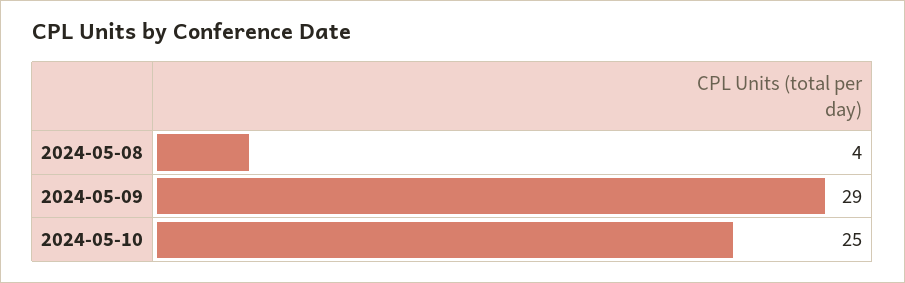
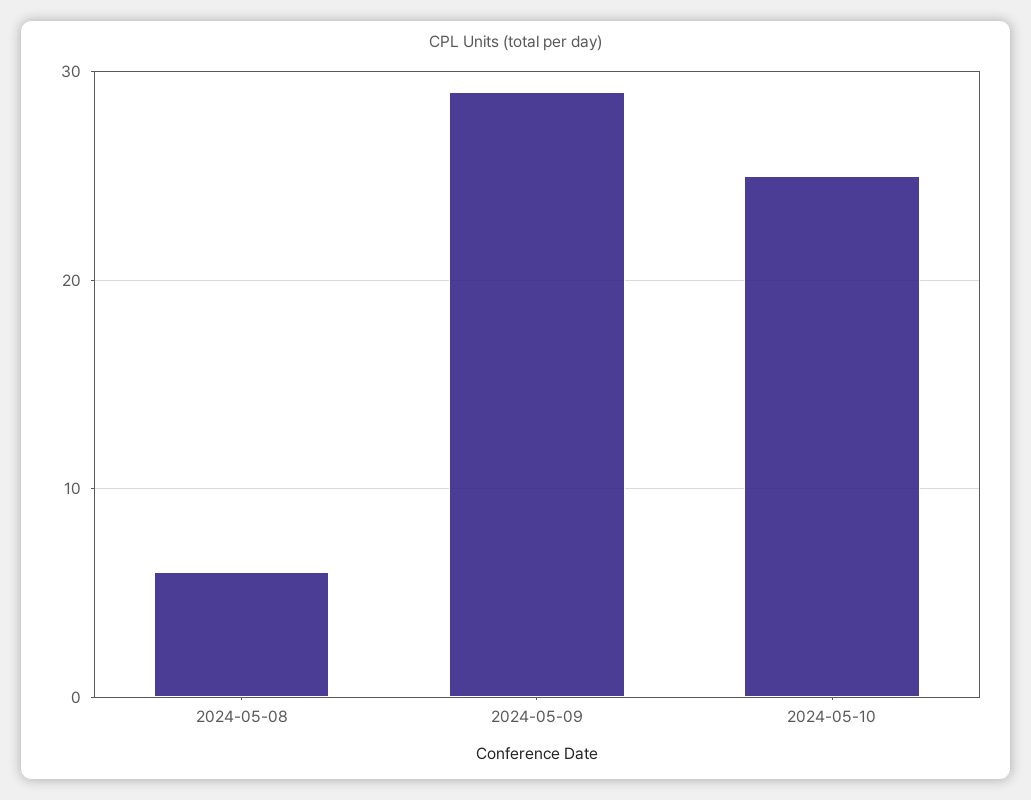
2024-05-08: 4 -> 6

